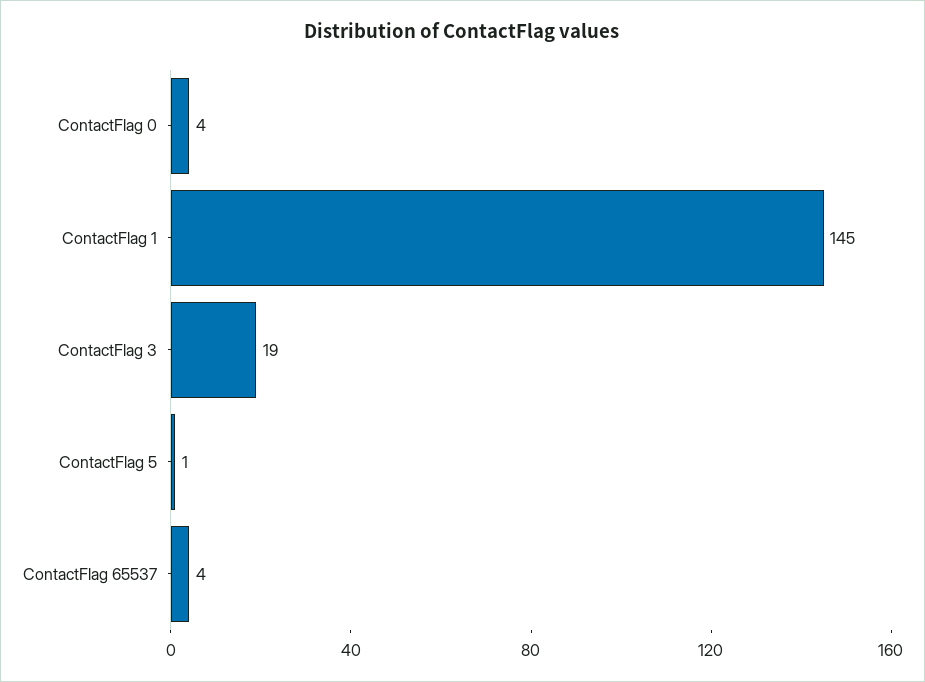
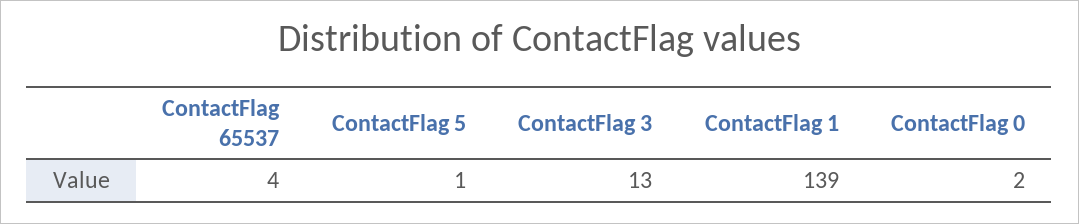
ContactFlag 0: 4 -> 2
ContactFlag 1: 145 -> 139
ContactFlag 3: 19 -> 13

